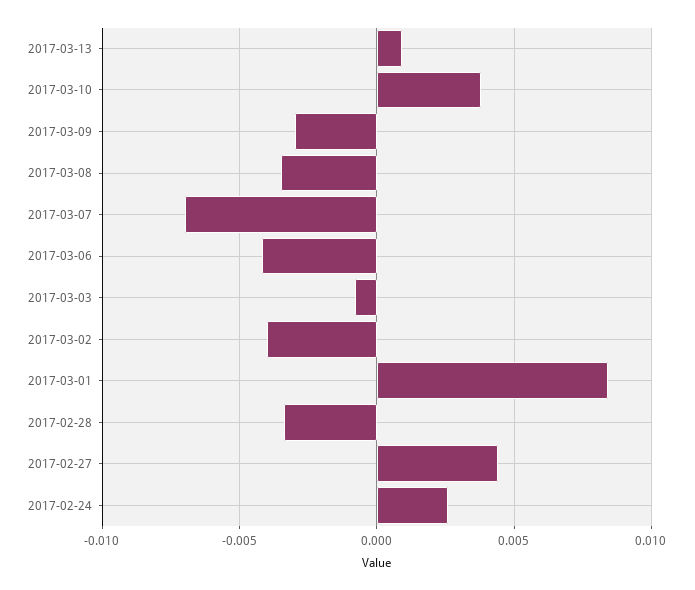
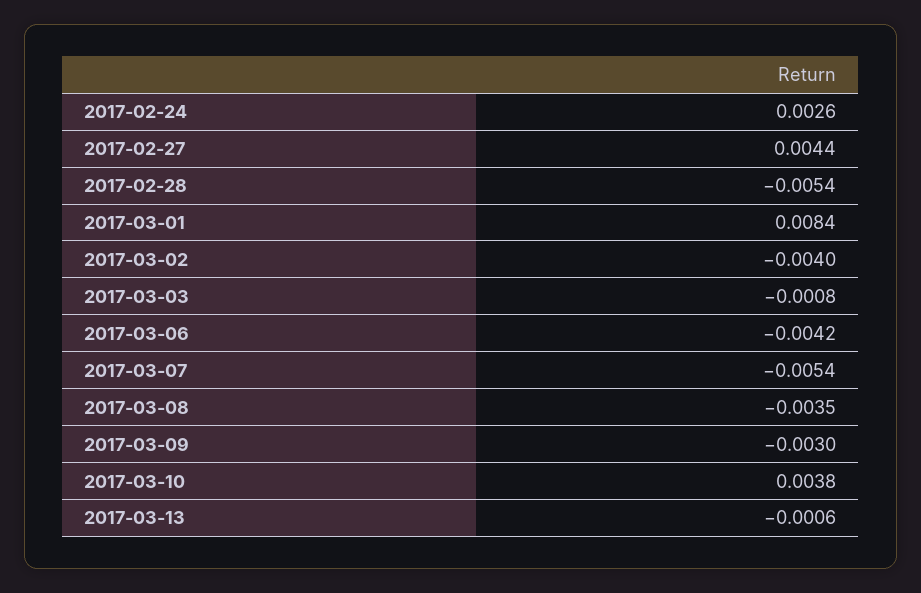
2017-03-13: 0.001 -> -0.0006
2017-03-07: -0.007 -> -0.0054
2017-02-28: -0.0035 -> -0.0054

